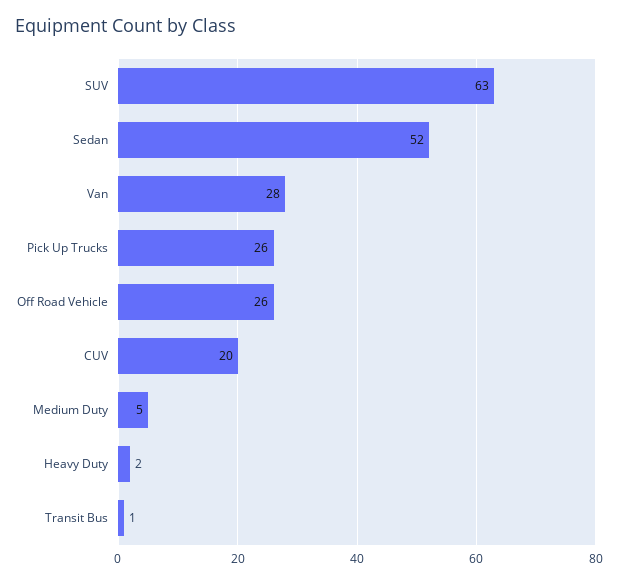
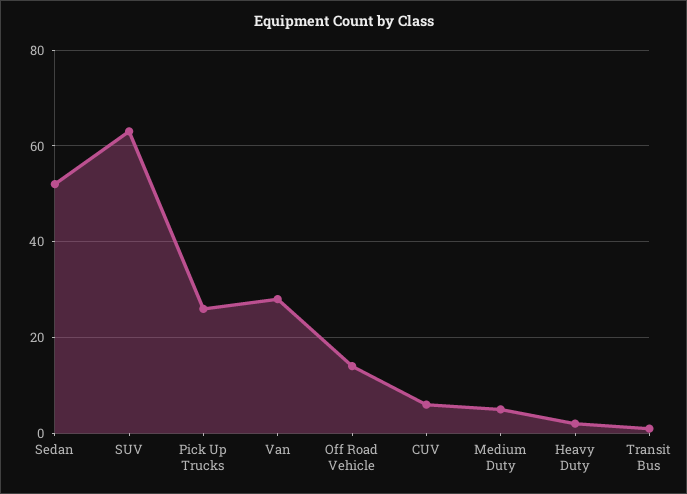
Off Road Vehicle: 26 -> 15
CUV: 20 -> 5

